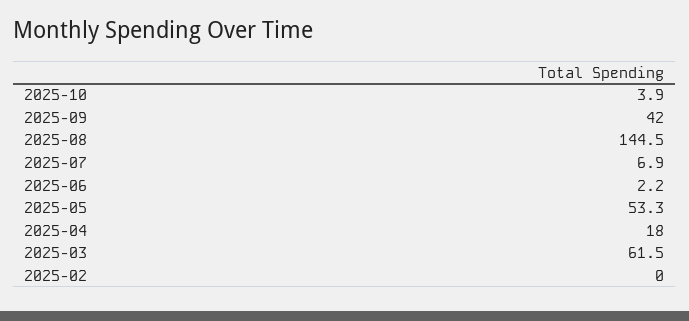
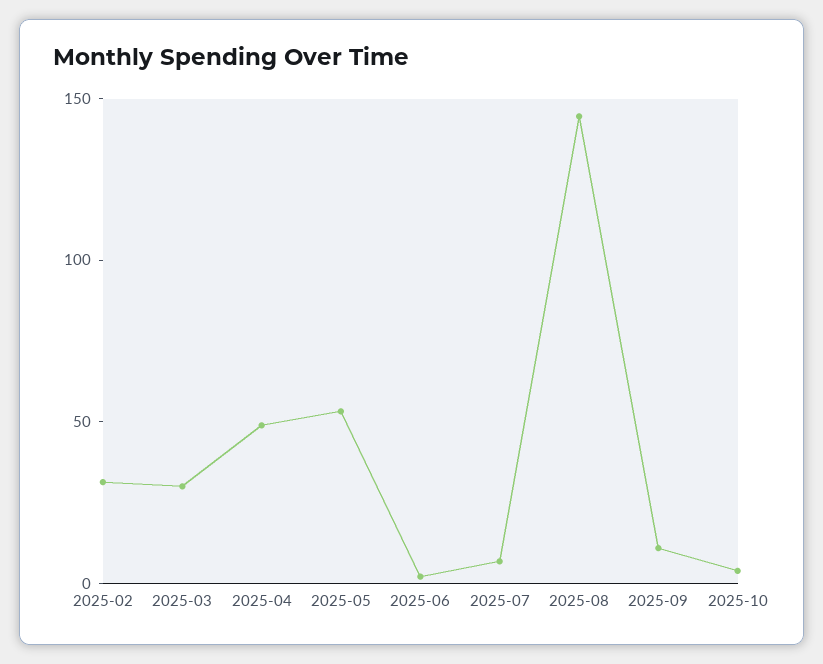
2025-09: 42 -> 10
2025-04: 18 -> 50
2025-03: 61.5 -> 30
2025-02: 0 -> 30

